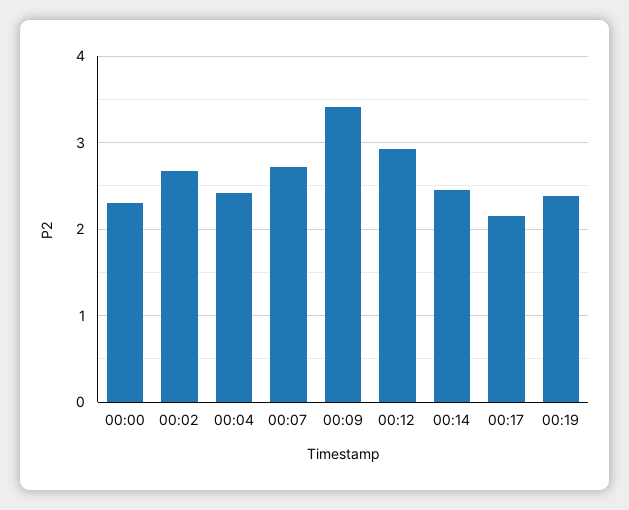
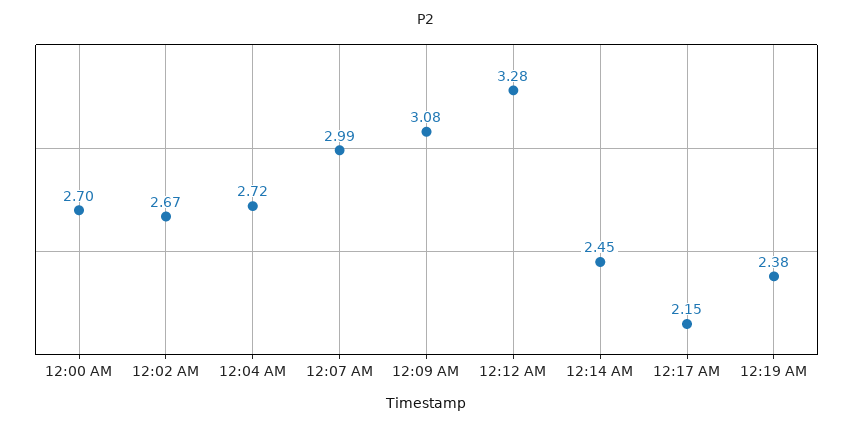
00:00: 2.3 -> 2.7
00:04: 2.4 -> 2.72
00:07: 2.7 -> 2.99
00:09: 3.4 -> 3.08
00:12: 2.9 -> 3.28

